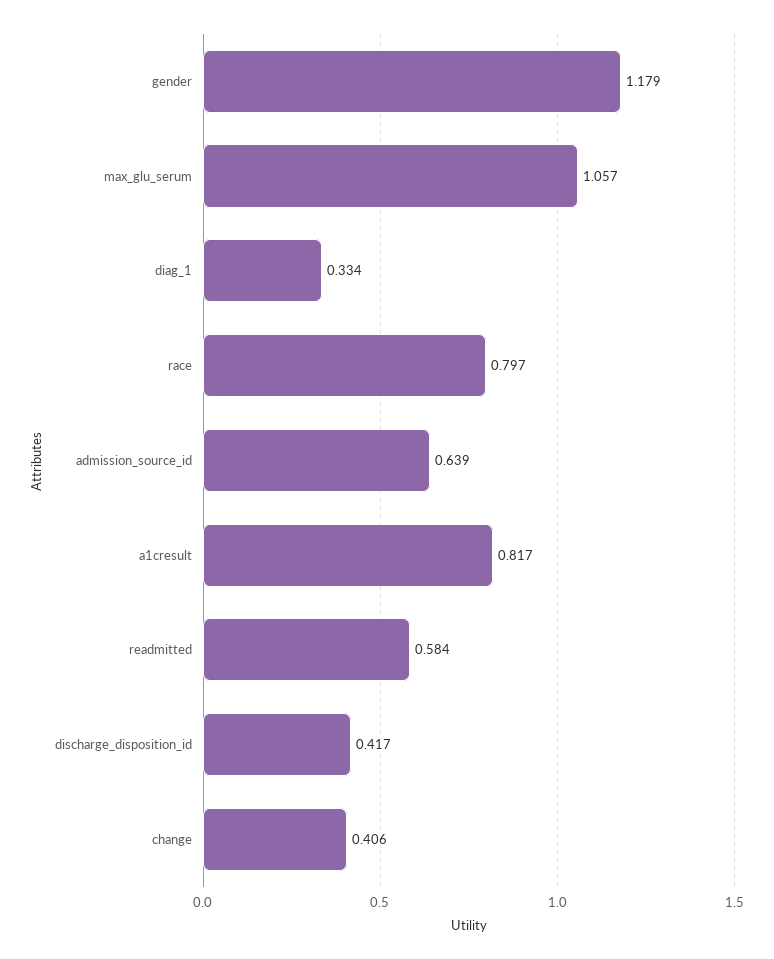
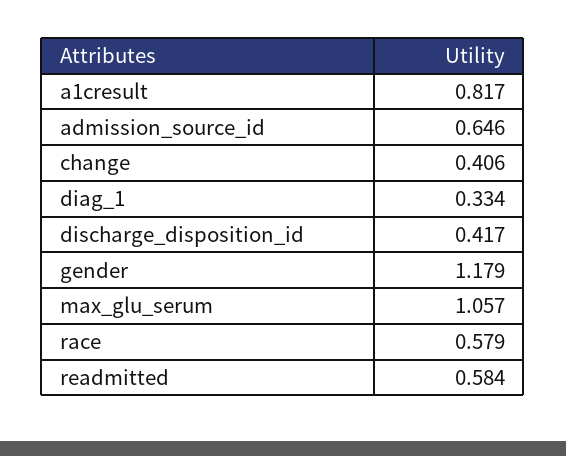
race: 0.797 -> 0.579
admission_source_id: 0.639 -> 0.646

